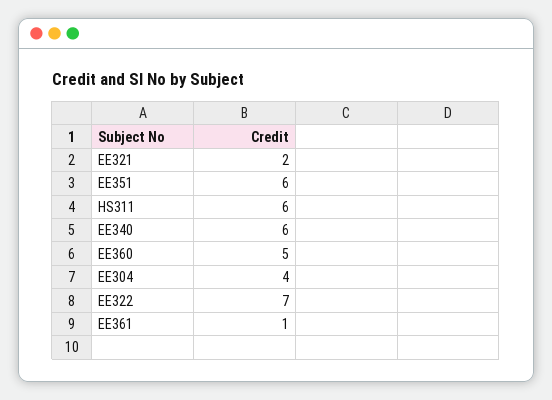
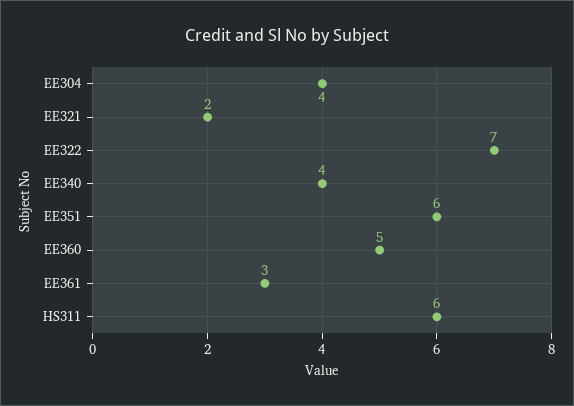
EE340: 6 -> 4
EE361: 1 -> 3

